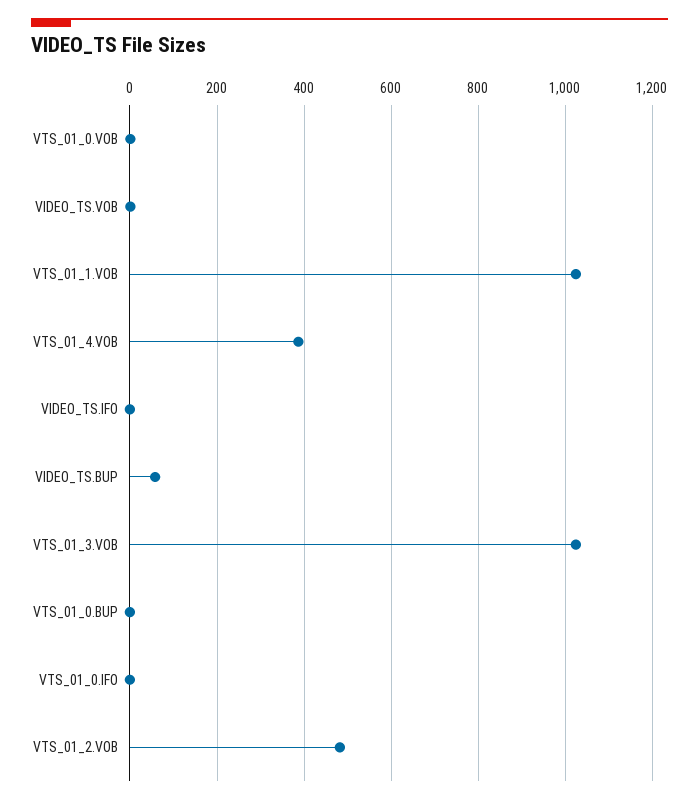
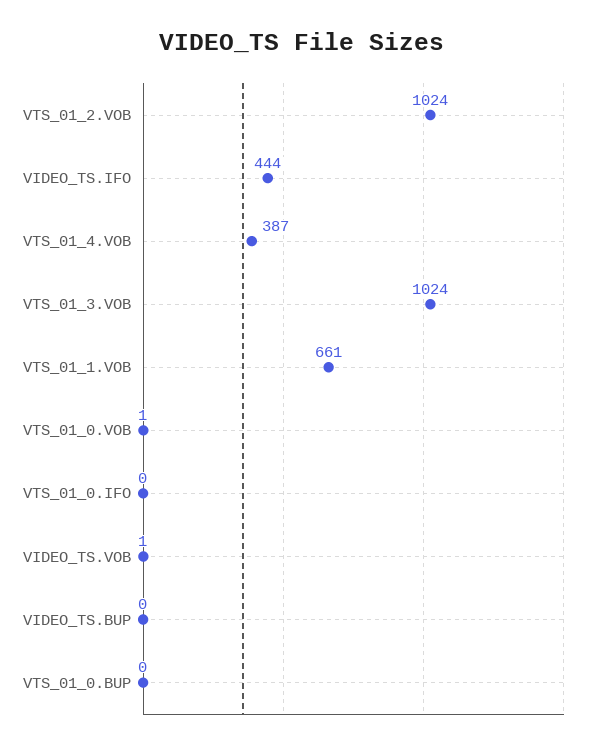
VTS_01_1.VOB: 1020 -> 661
VIDEO_TS.IFO: 0 -> 444
VIDEO_TS.BUP: 60 -> 0
VTS_01_2.VOB: 480 -> 1024

